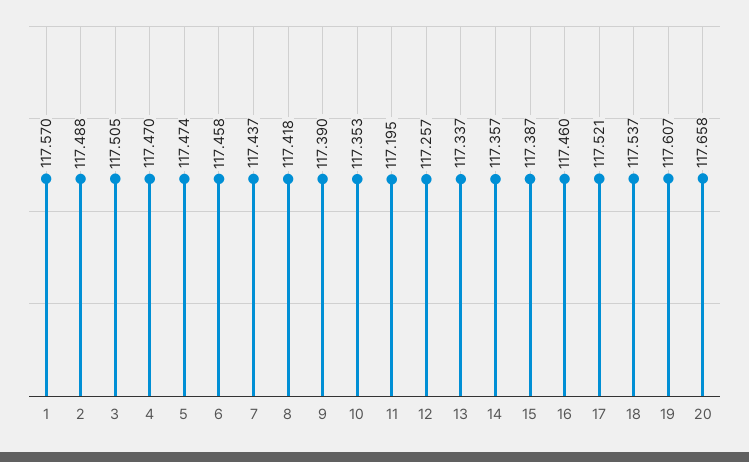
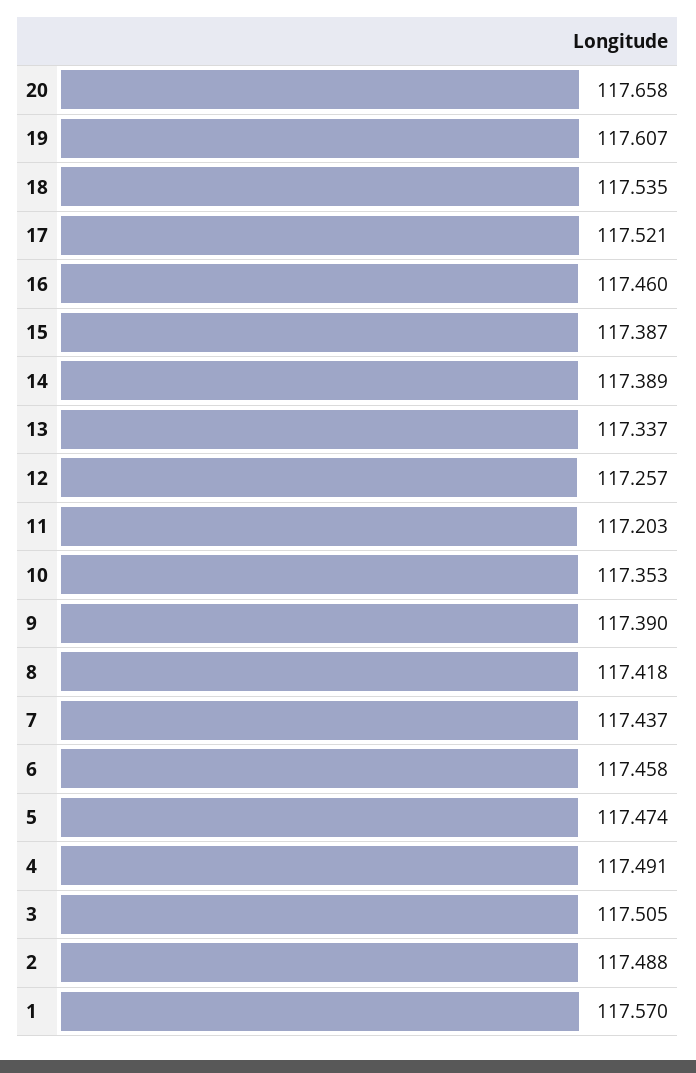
4: 117.47 -> 117.491
11: 117.195 -> 117.203
14: 117.357 -> 117.389
18: 117.537 -> 117.535

